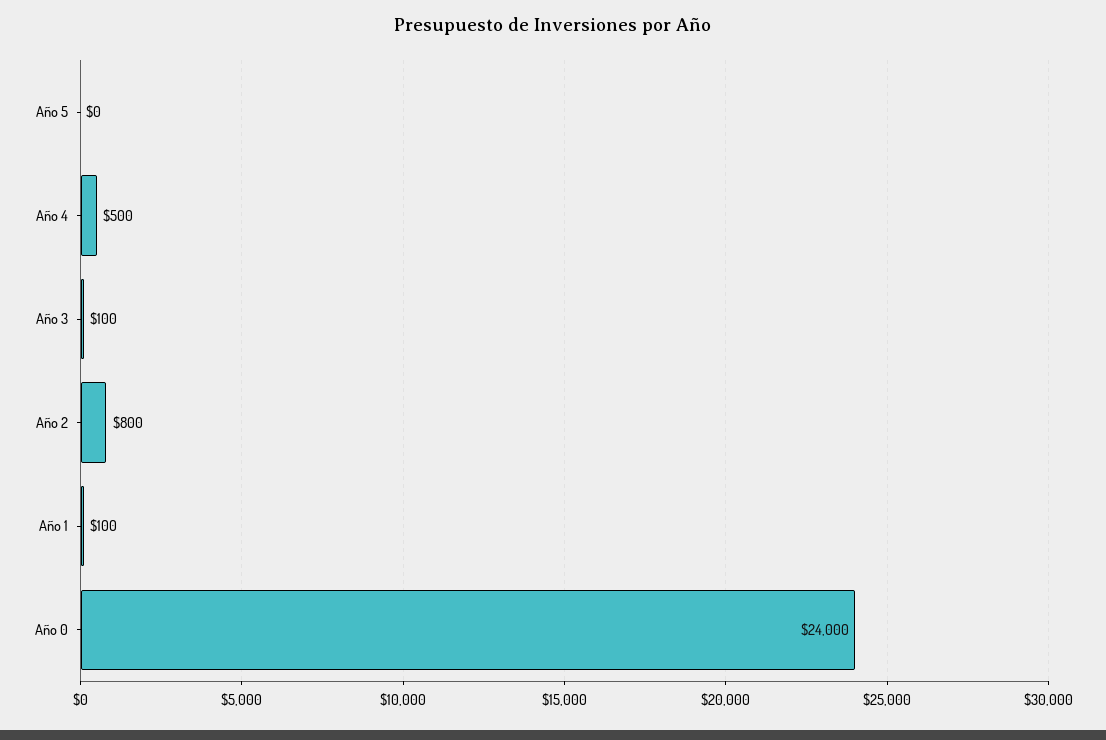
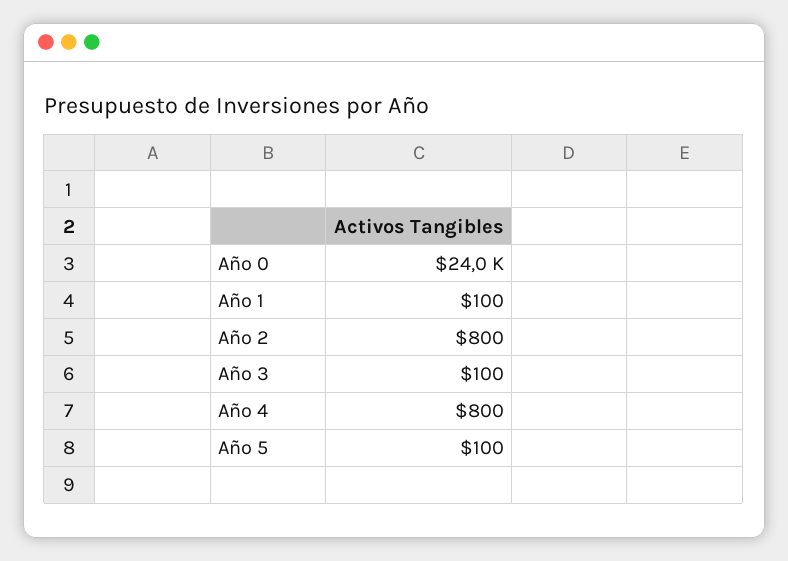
Año 5: 0 -> 100
Año 4: 500 -> 800

